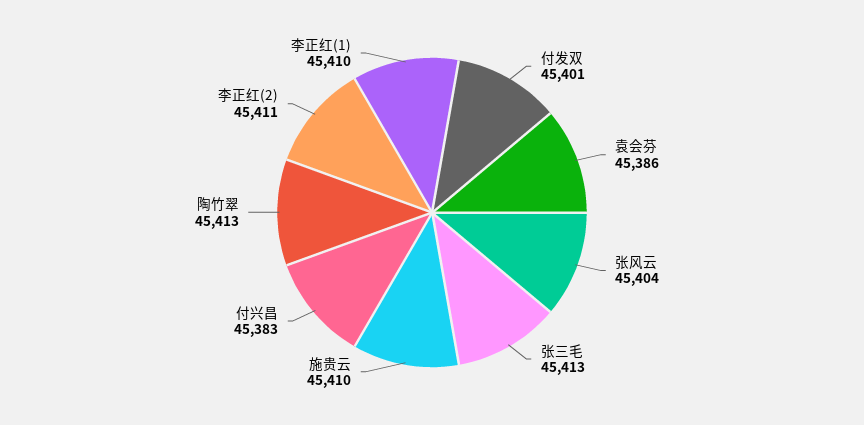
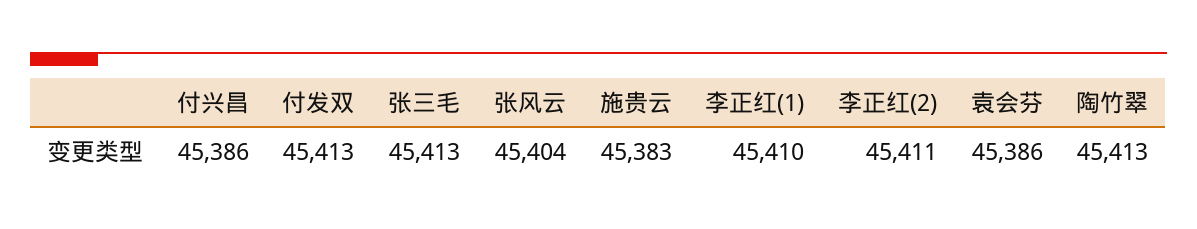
付发双: 45401 -> 45413
施贵云: 45410 -> 45383
付兴昌: 45383 -> 45386

